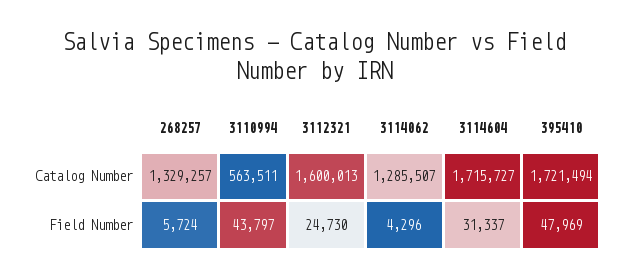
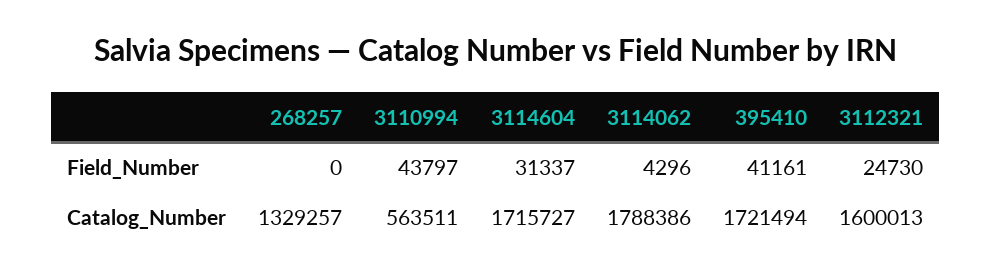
3114062, Catalog Number: 1285507 -> 1788386
268257, Field Number: 5724 -> 0
395410, Field Number: 47969 -> 41161

